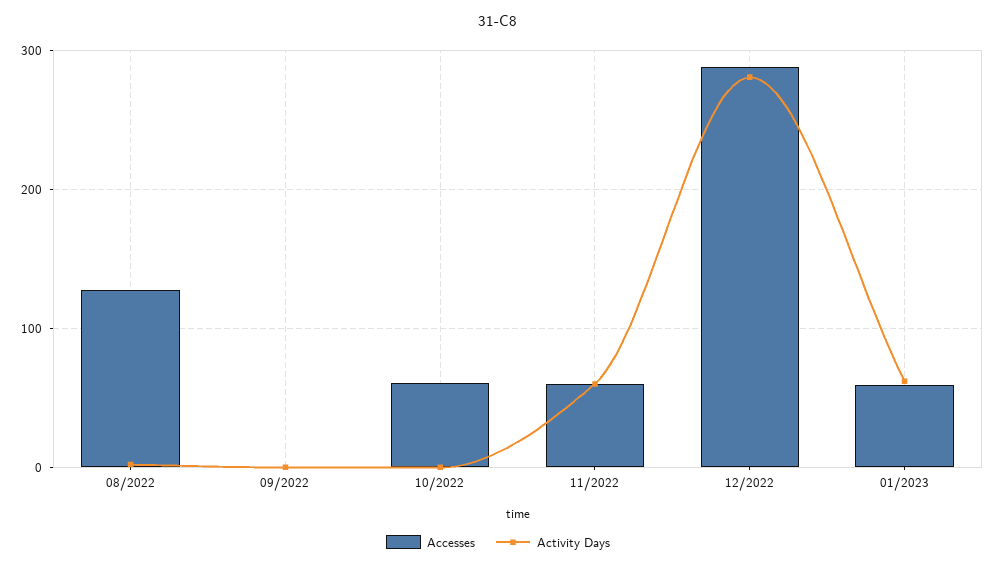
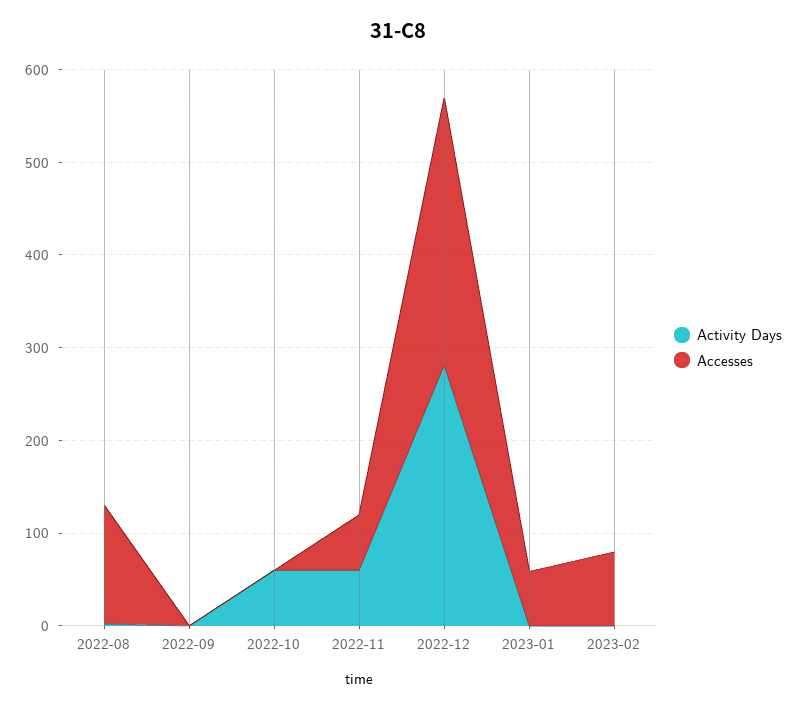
Accesses, 10/2022: 60 -> 0
Activity Days, 10/2022: 0 -> 60
Activity Days, 01/2023: 60 -> 0
Activity Days, 2023-02: none -> 0
Accesses, 2023-02: none -> 80

